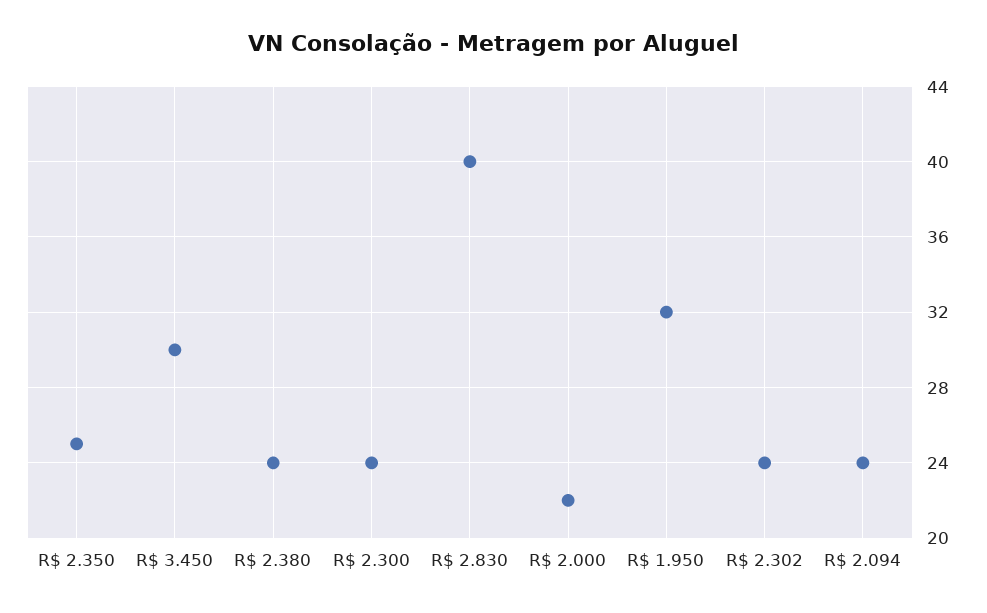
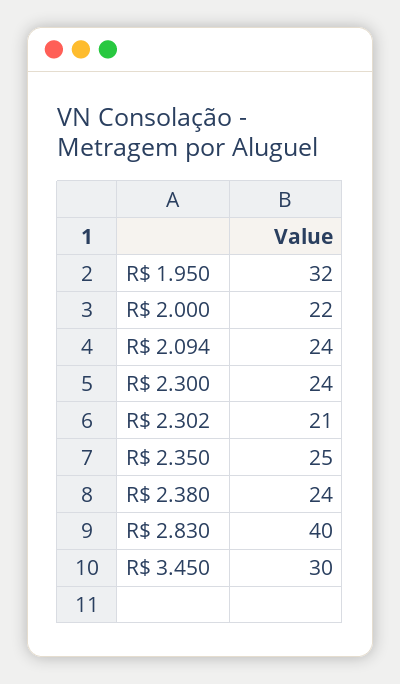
R$ 2.302: 24 -> 21

